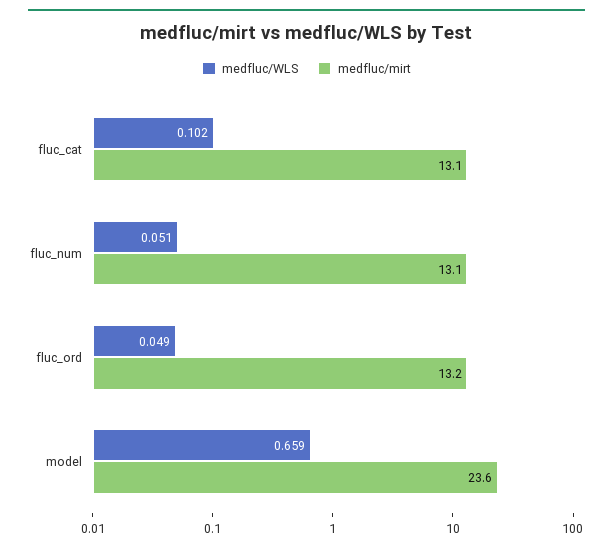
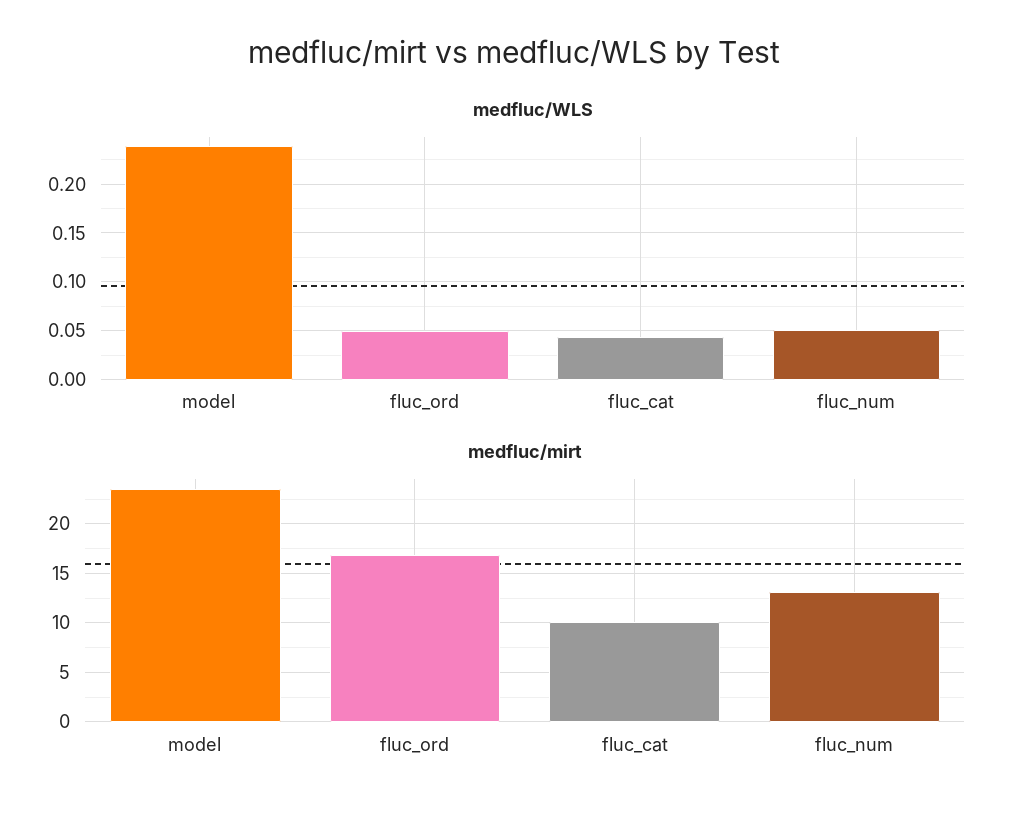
medfluc/WLS, fluc_cat: 0.102 -> 0.04
medfluc/mirt, fluc_cat: 13.1 -> 10
medfluc/mirt, fluc_ord: 13.2 -> 17
medfluc/WLS, model: 0.659 -> 0.24

